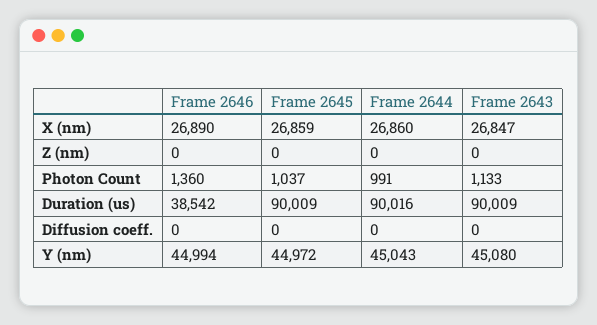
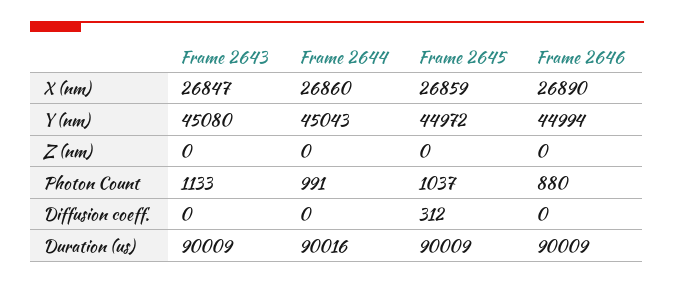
Frame 2646, Photon Count: 1360 -> 880
Frame 2646, Duration (us): 38542 -> 90009
Frame 2645, Diffusion coeff.: 0 -> 312

